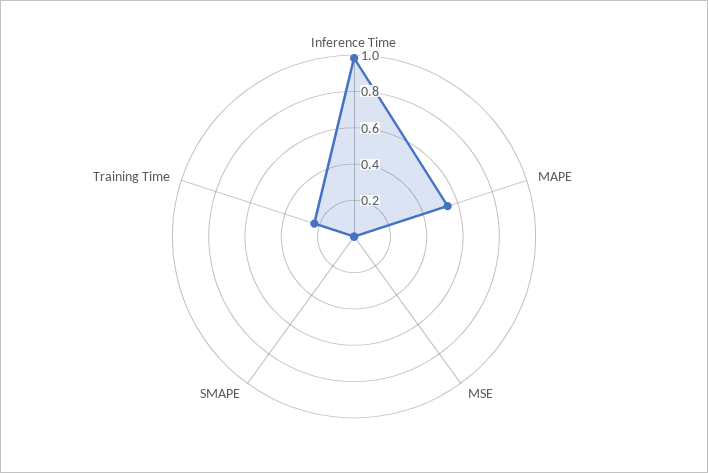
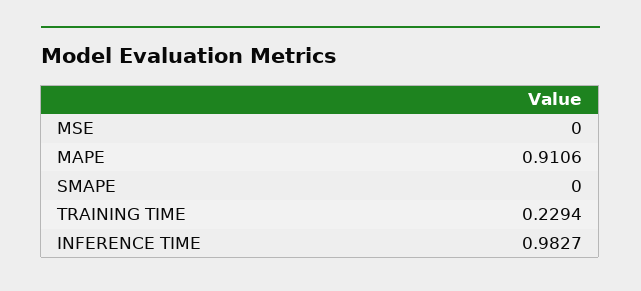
MAPE: 0.55 -> 0.9106

